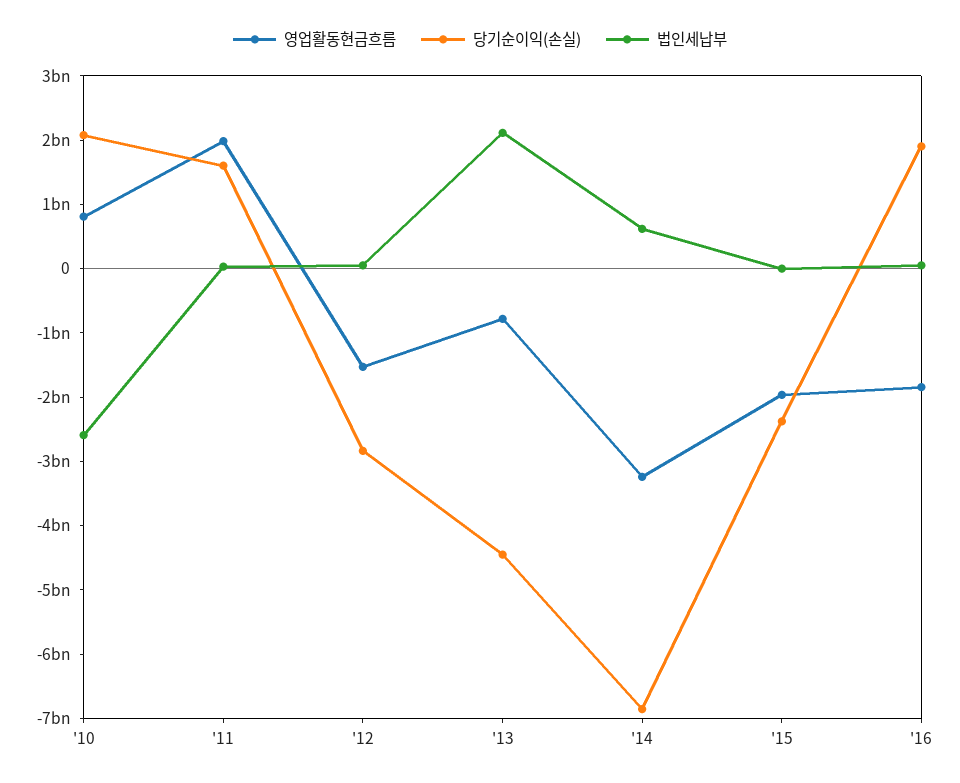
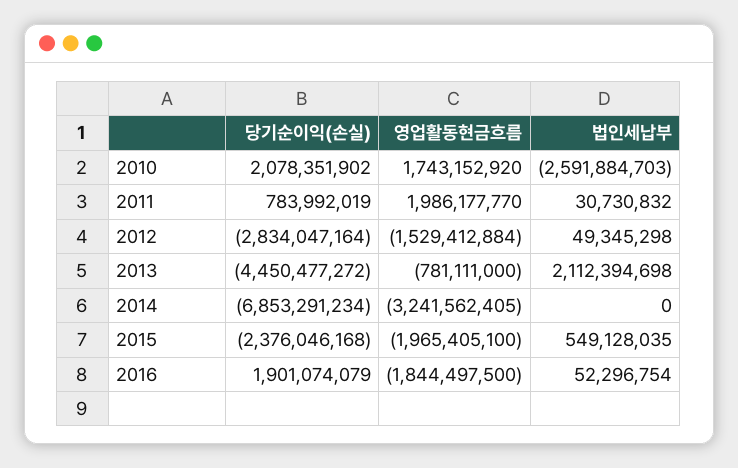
영업활동현금흐름, '10: 800000000 -> 1743152920
당기순이익(손실), '11: 1600000000 -> 783992019
법인세납부, '14: 600000000 -> 0
법인세납부, '15: 0 -> 549128035

